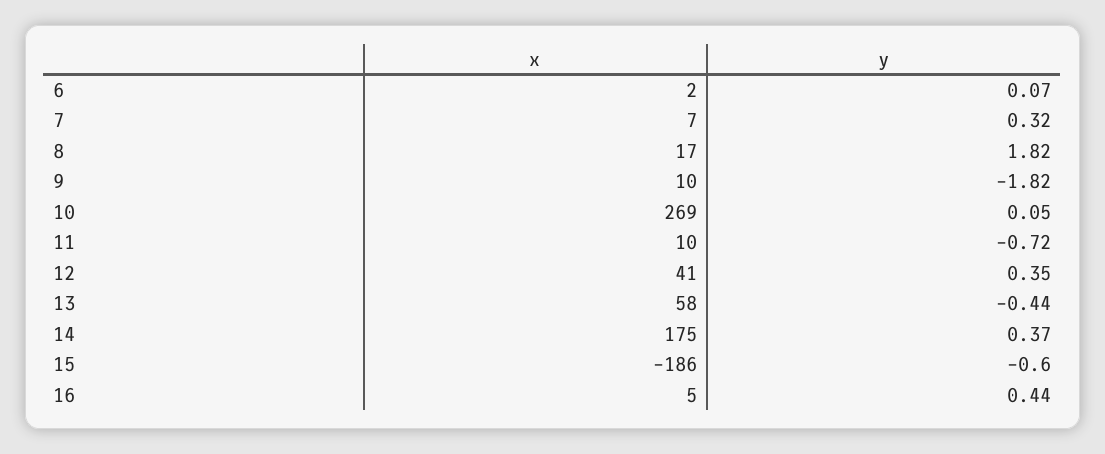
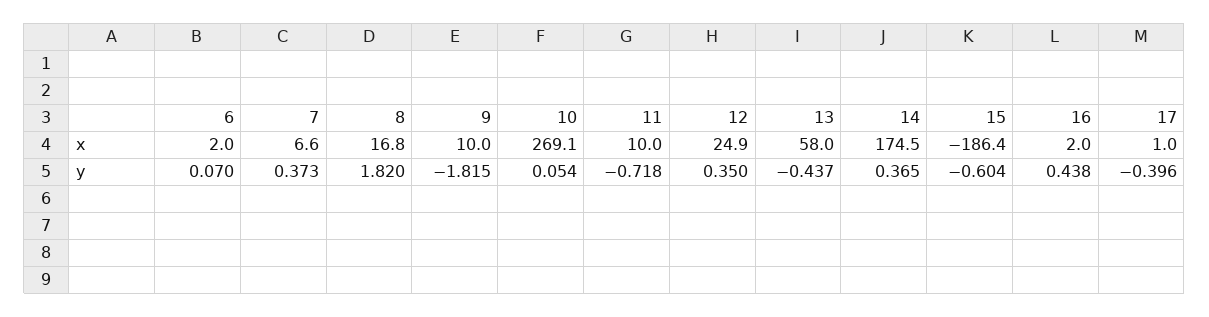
y, 7: 0.32 -> 0.373
x, 12: 41 -> 24.9
x, 16: 5 -> 2
x, 17: none -> 1
y, 17: none -> -0.396

